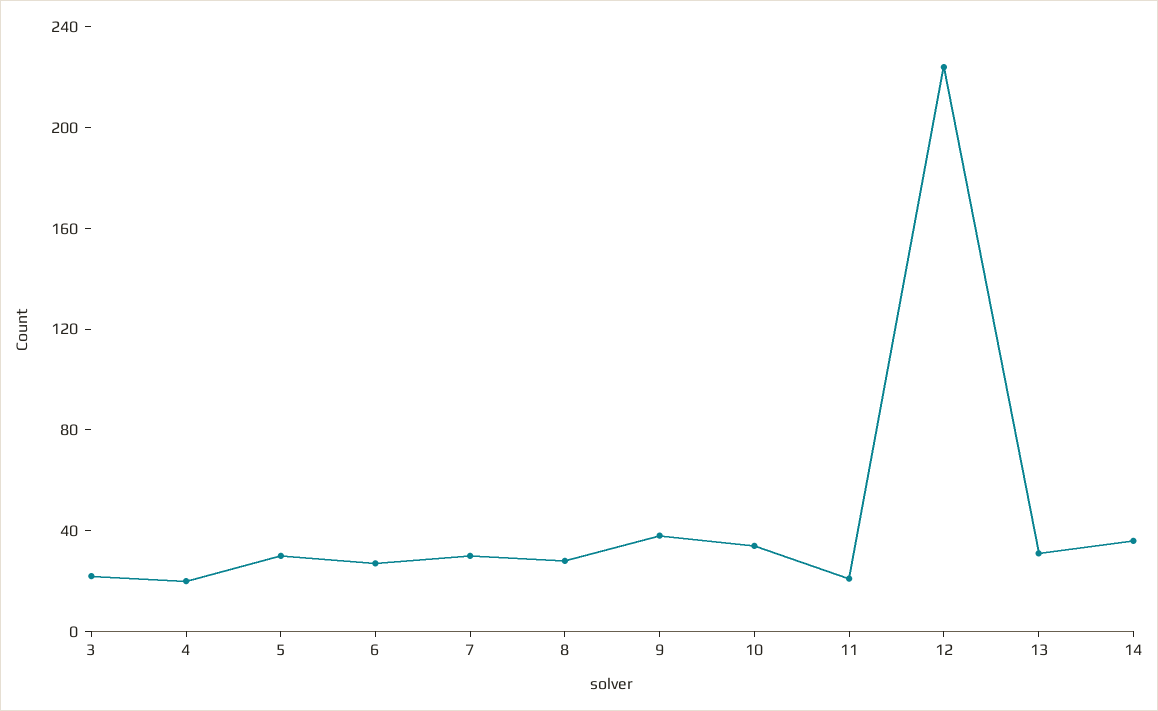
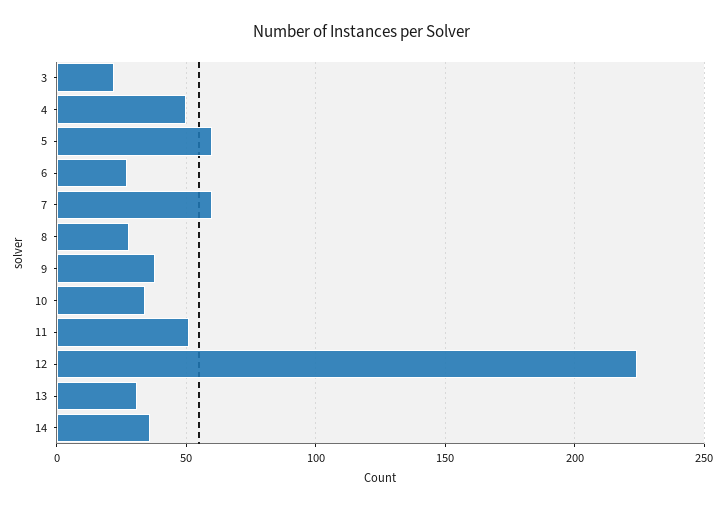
4: 20 -> 50
5: 30 -> 60
7: 30 -> 60
11: 20 -> 50

